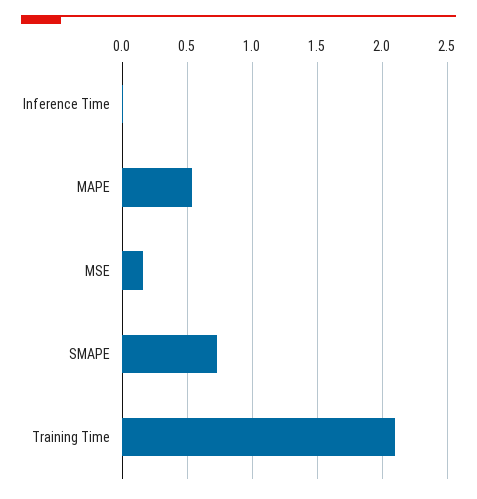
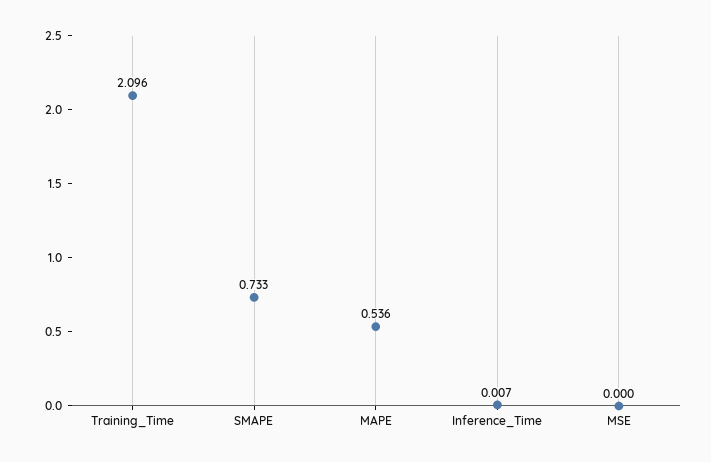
MSE: 0.15 -> 0

